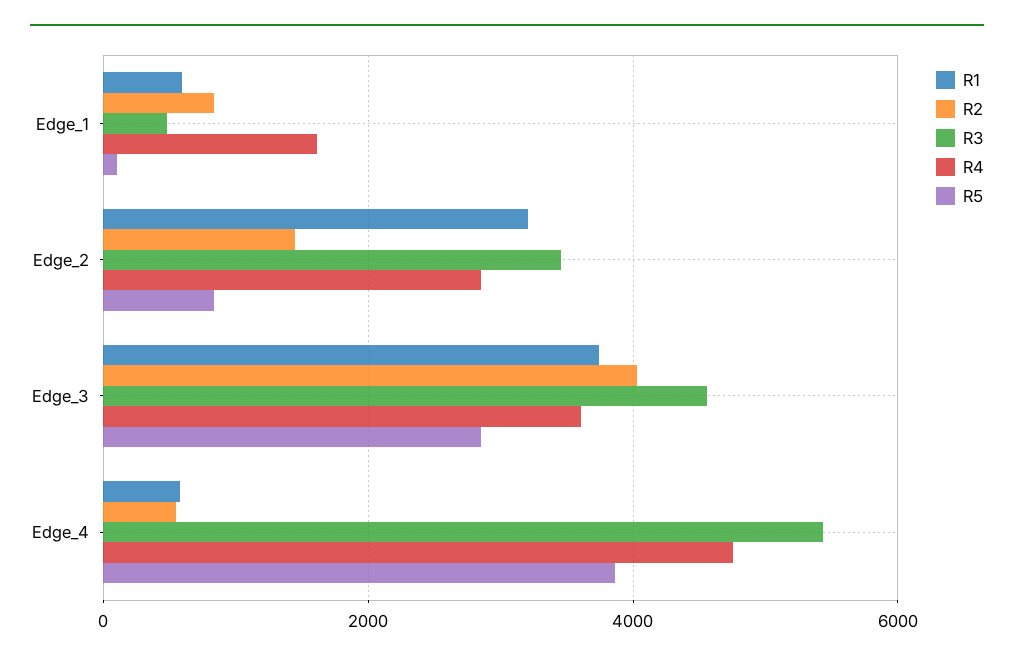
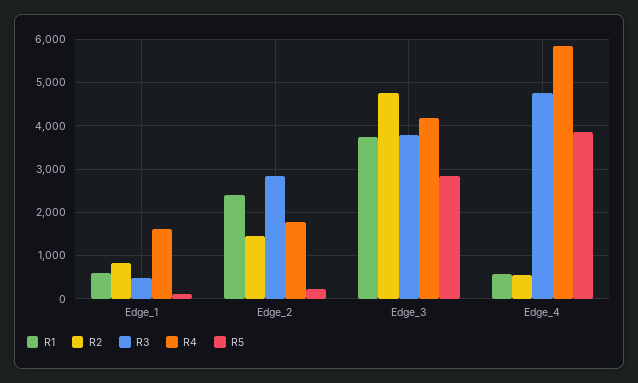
R1, Edge_2: 3200 -> 2400
R3, Edge_2: 3400 -> 2800
R4, Edge_2: 2800 -> 1800
R5, Edge_2: 800 -> 200
R2, Edge_3: 4000 -> 4800
R3, Edge_3: 4600 -> 3800
R4, Edge_3: 3600 -> 4200
R3, Edge_4: 5400 -> 4800
R4, Edge_4: 4800 -> 5800

